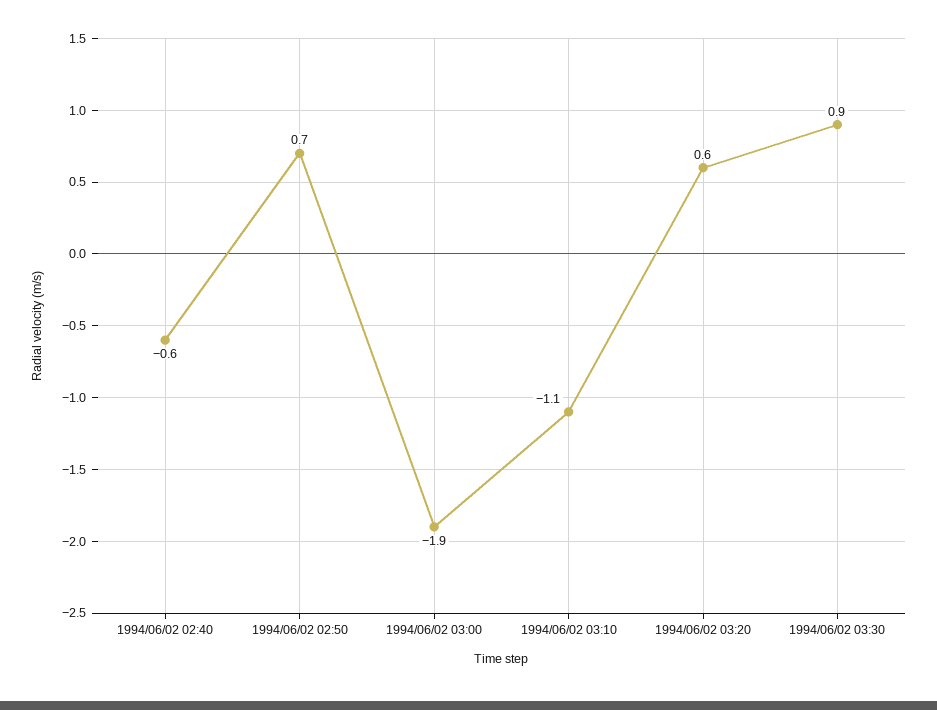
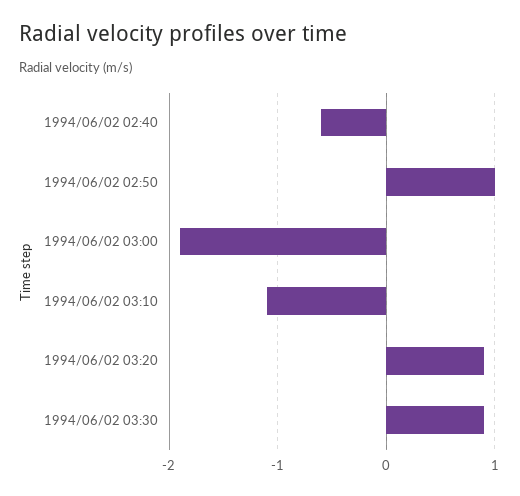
1994/06/02 02:50: 0.7 -> 1
1994/06/02 03:20: 0.6 -> 0.9

